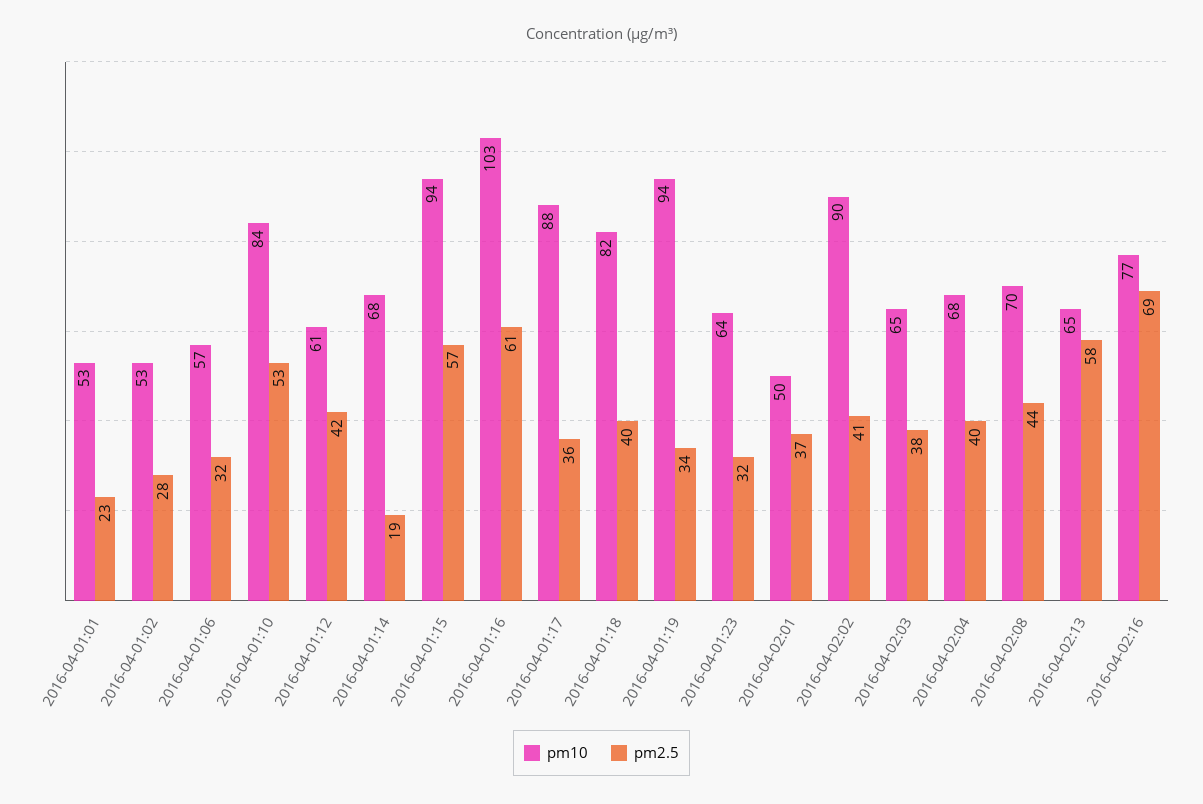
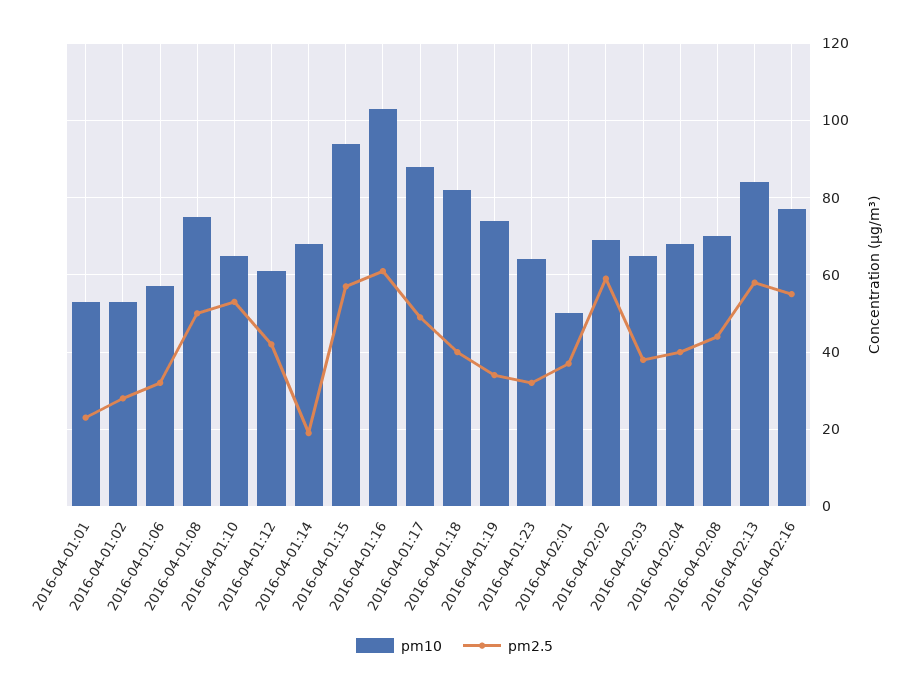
pm10, 2016-04-01:10: 84 -> 65
pm2.5, 2016-04-01:17: 36 -> 50
pm10, 2016-04-01:19: 94 -> 75
pm10, 2016-04-02:02: 90 -> 70
pm2.5, 2016-04-02:02: 41 -> 60
pm10, 2016-04-02:13: 65 -> 85
pm2.5, 2016-04-02:16: 69 -> 55
pm10, 2016-04-01:08: none -> 75
pm2.5, 2016-04-01:08: none -> 50

